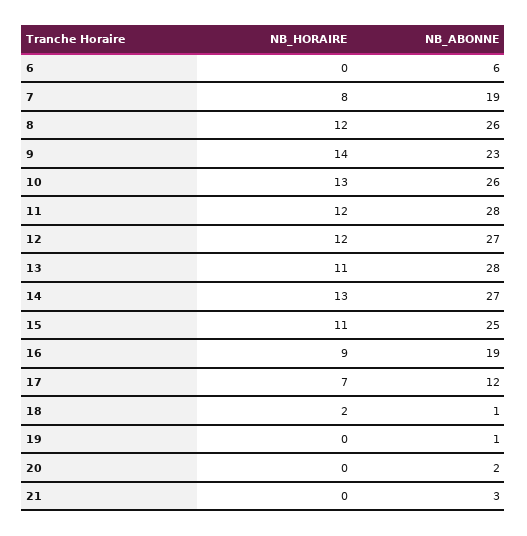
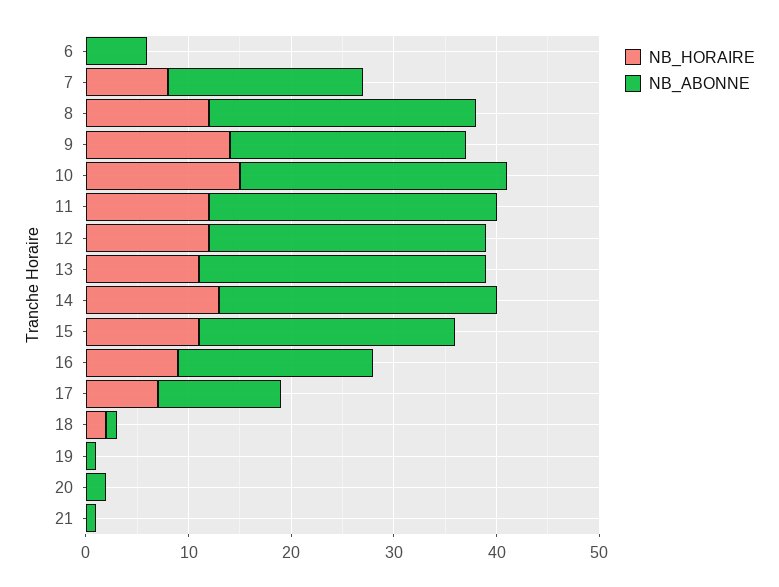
NB_HORAIRE, 10: 13 -> 15
NB_ABONNE, 21: 3 -> 1

